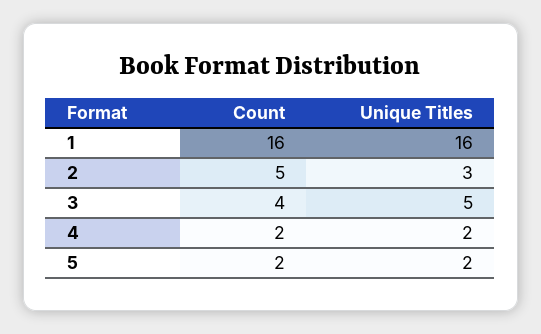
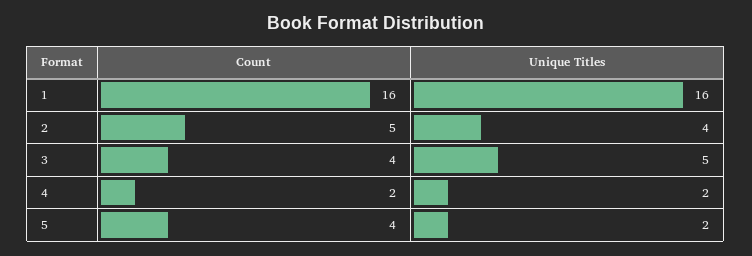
Unique Titles, 2: 3 -> 4
Count, 5: 2 -> 4

